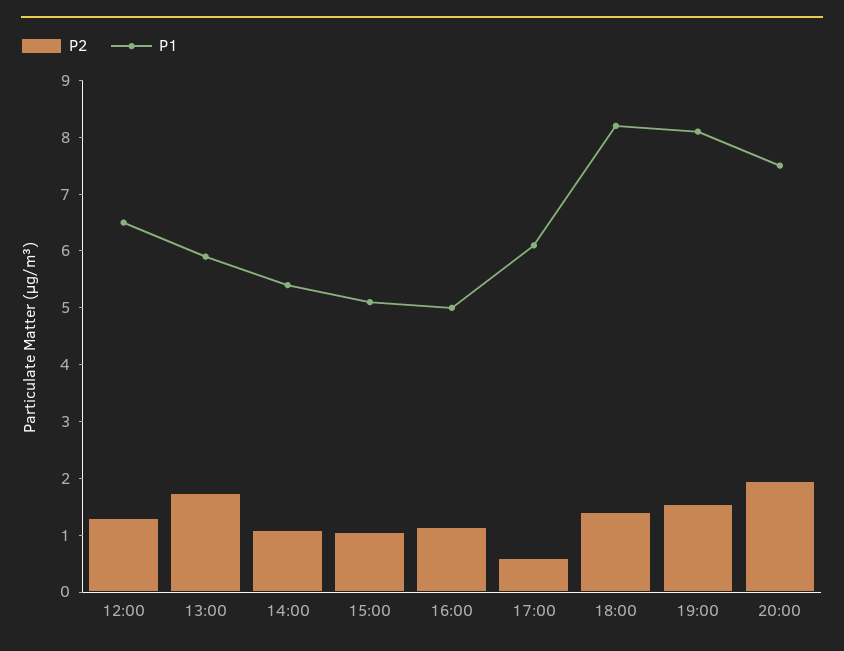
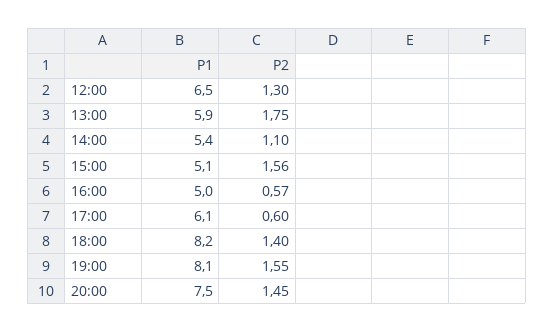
P2, 15:00: 1 -> 1.56
P2, 16:00: 1.2 -> 0.57
P2, 20:00: 2 -> 1.45

